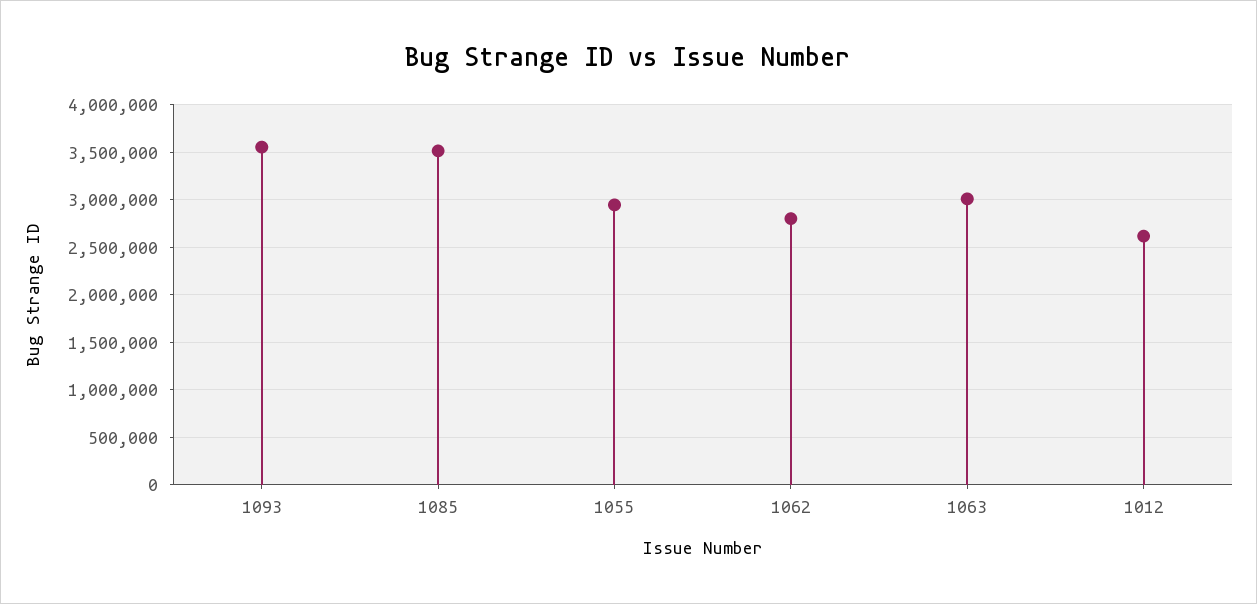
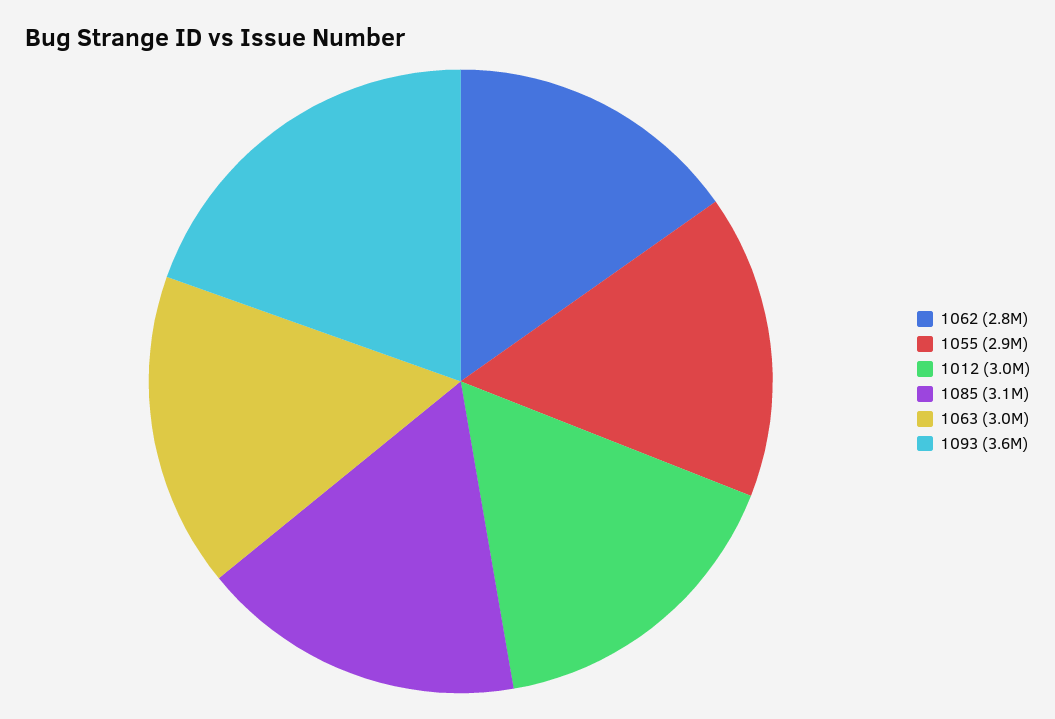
1085: 3500000 -> 3100000
1012: 2600000 -> 3000000

